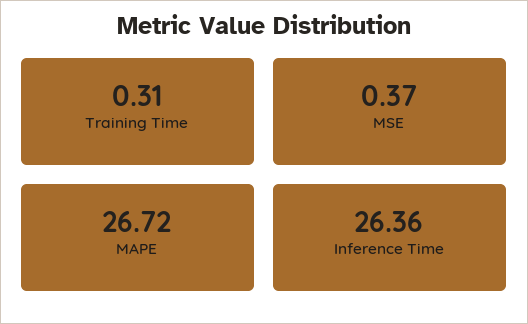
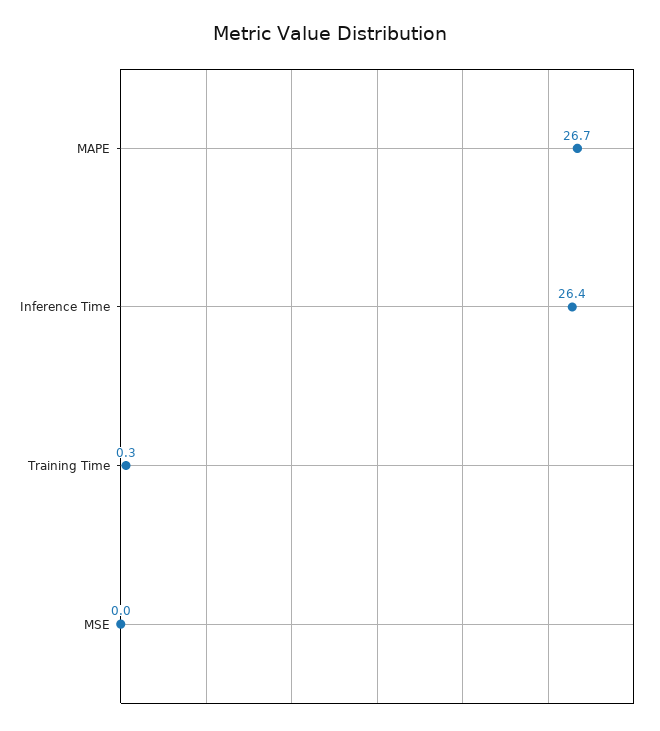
MSE: 0.37 -> 0

